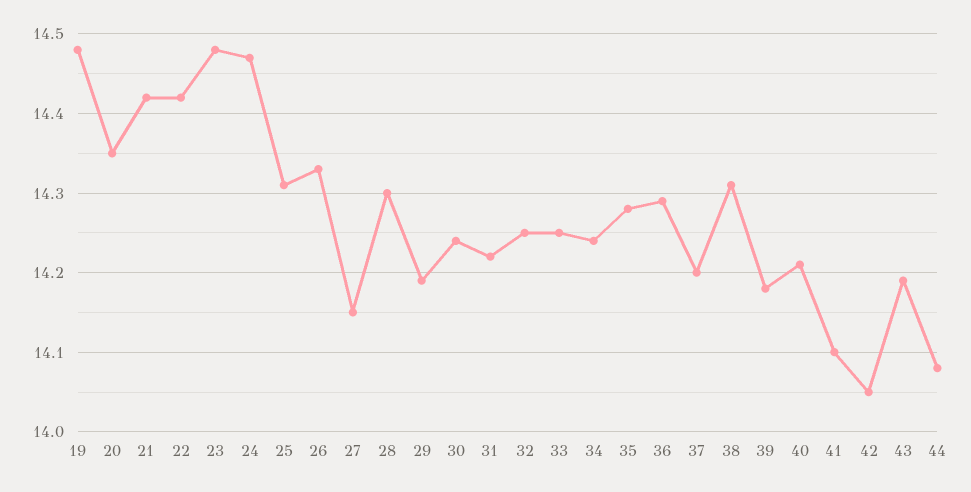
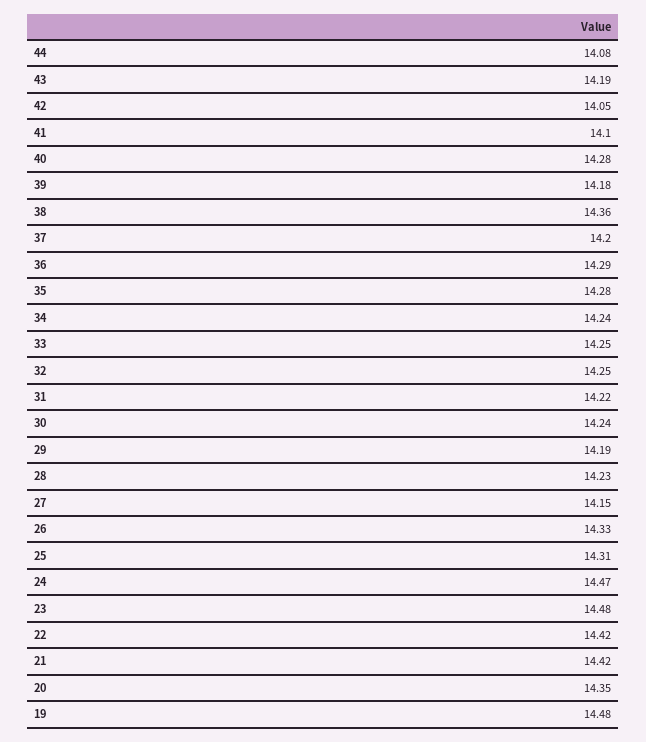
28: 14.3 -> 14.23
38: 14.31 -> 14.36
40: 14.21 -> 14.28

